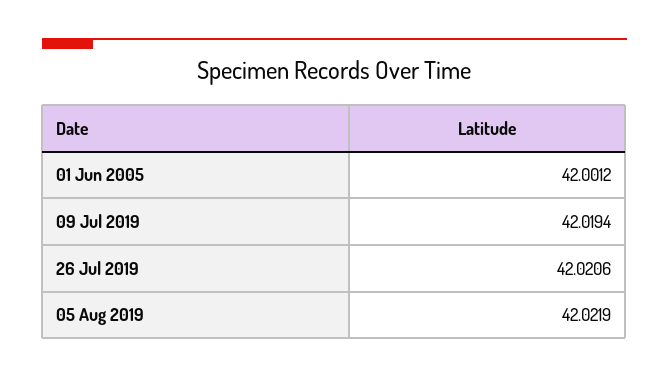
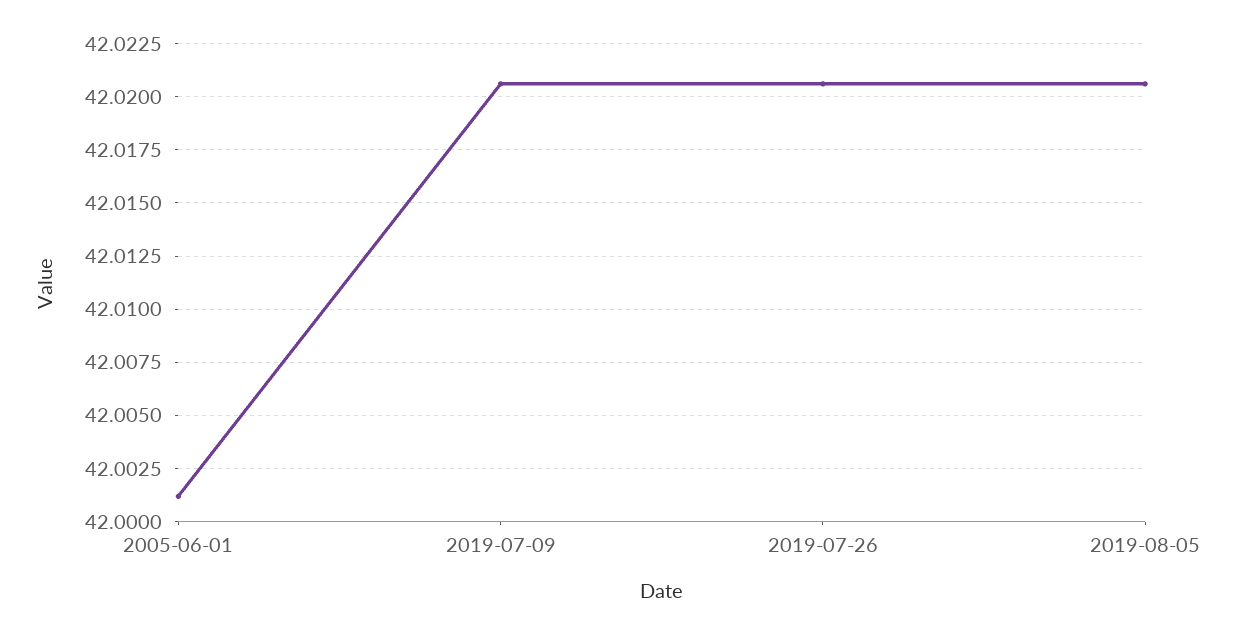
09 Jul 2019: 42.0194 -> 42.0205
05 Aug 2019: 42.0219 -> 42.0205

